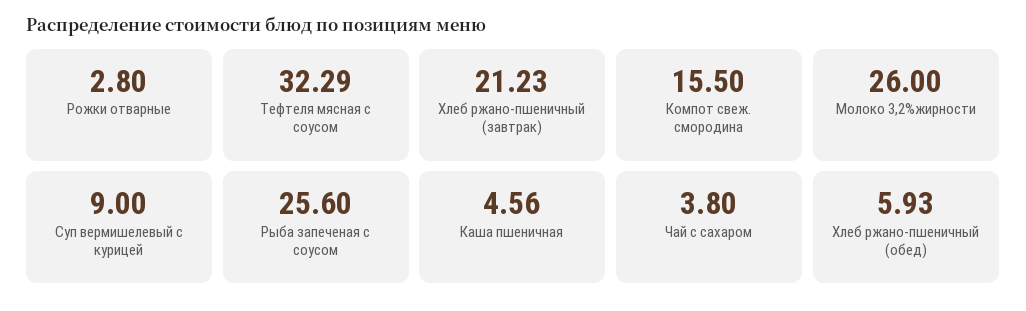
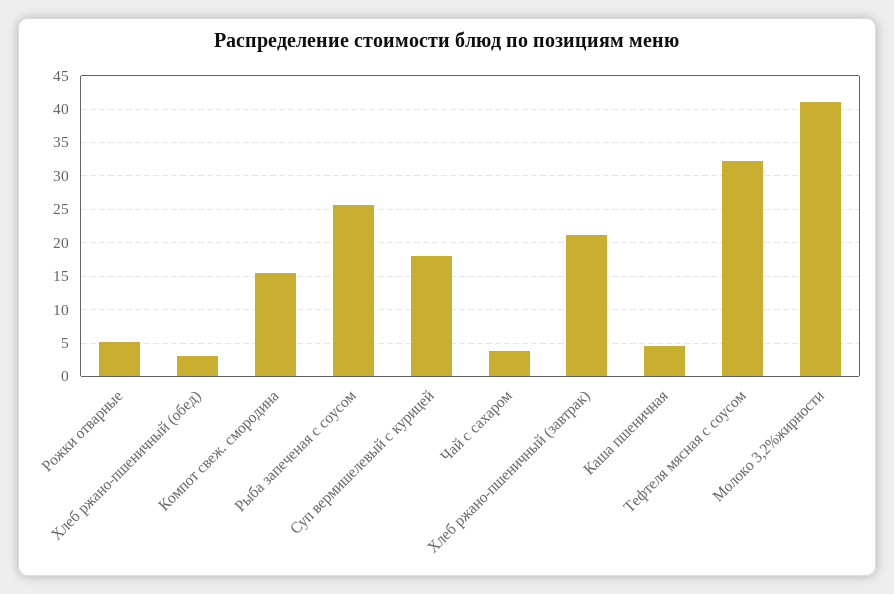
Рожки отварные: 2.8 -> 5
Молоко 3,2%жирности: 26 -> 41
Суп вермишелевый с курицей: 9 -> 18
Хлеб ржано-пшеничный (обед): 5.93 -> 3

